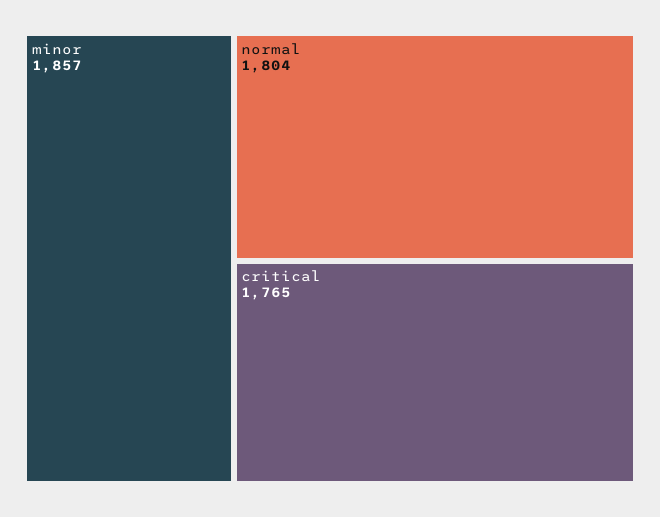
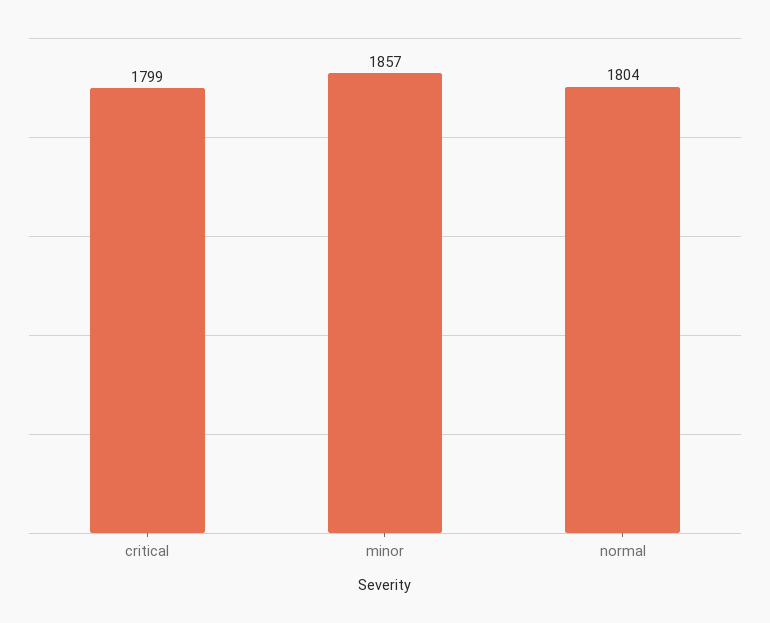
critical: 1765 -> 1799

